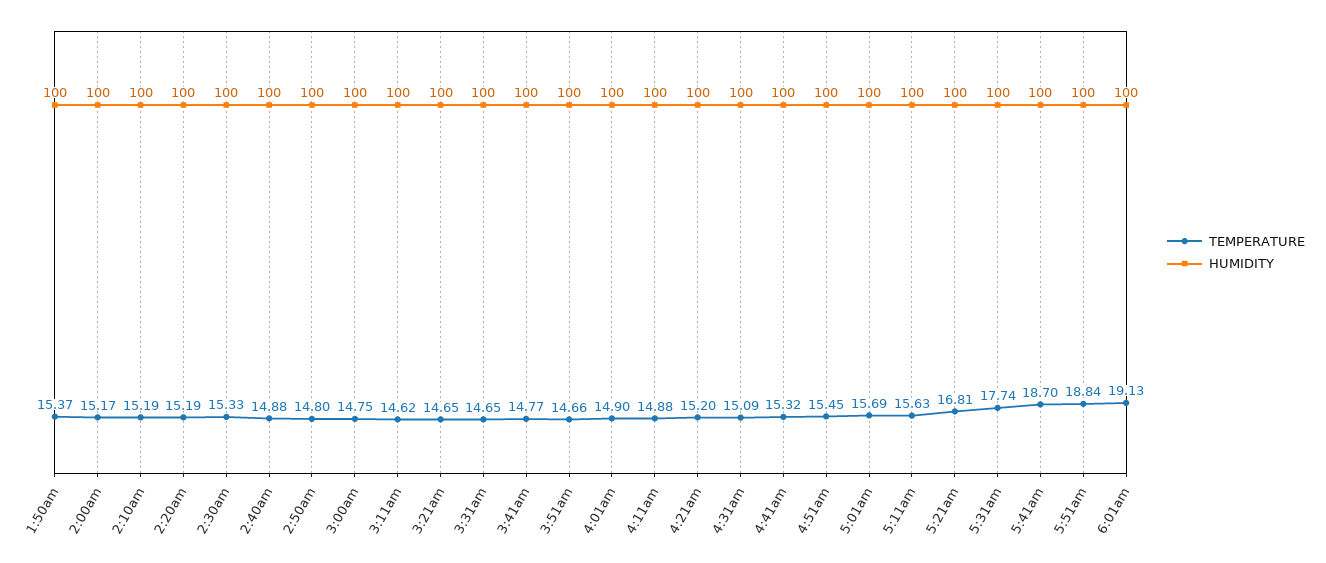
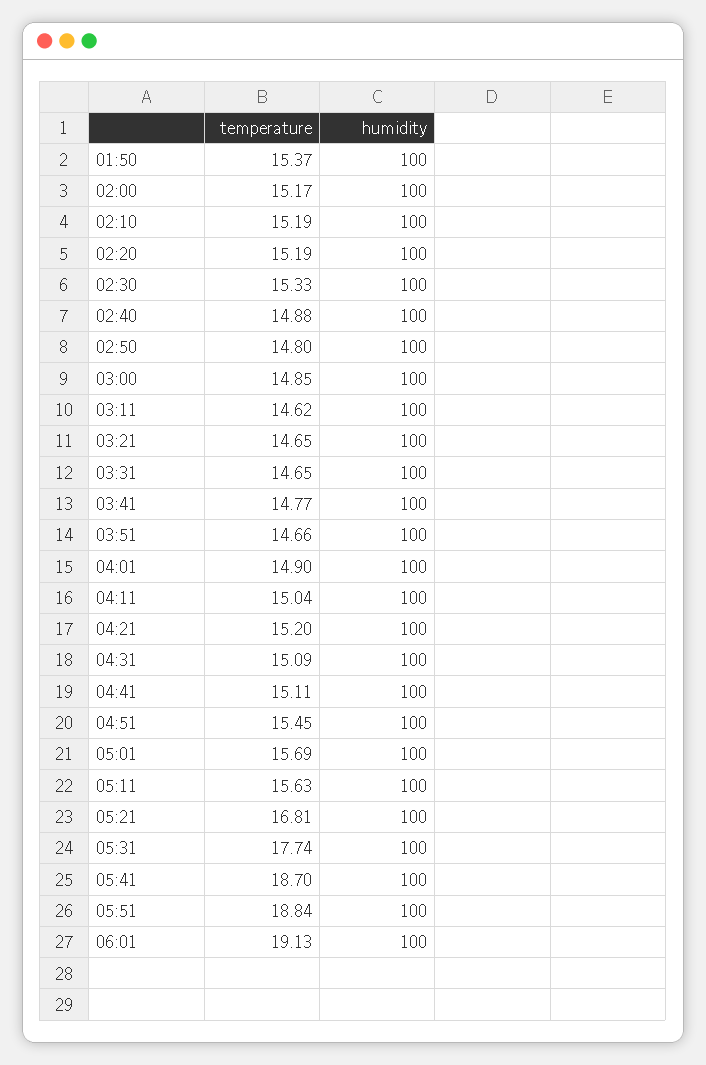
TEMPERATURE, 3:00am: 14.75 -> 14.85
TEMPERATURE, 4:11am: 14.88 -> 15.04
TEMPERATURE, 4:41am: 15.32 -> 15.11

